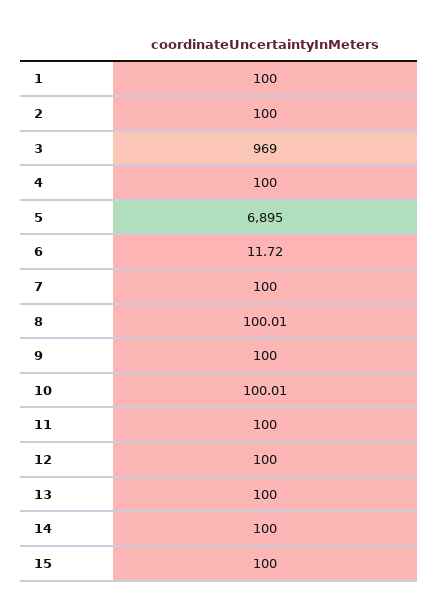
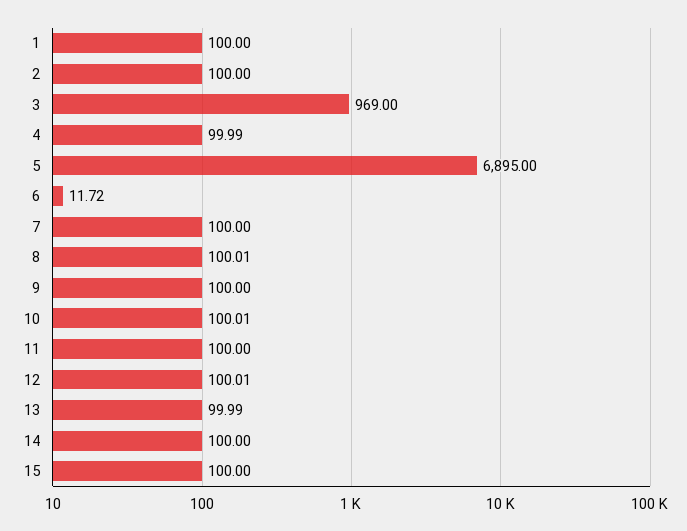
4: 100 -> 99.99
12: 100 -> 100.01
13: 100 -> 99.99

